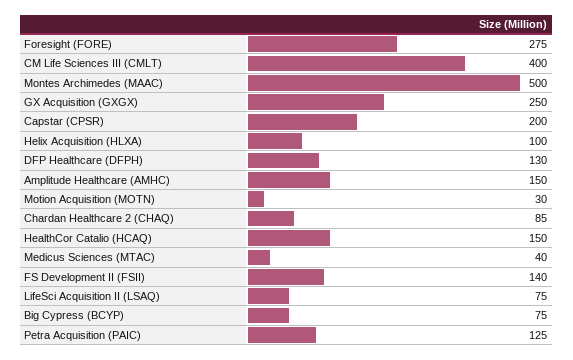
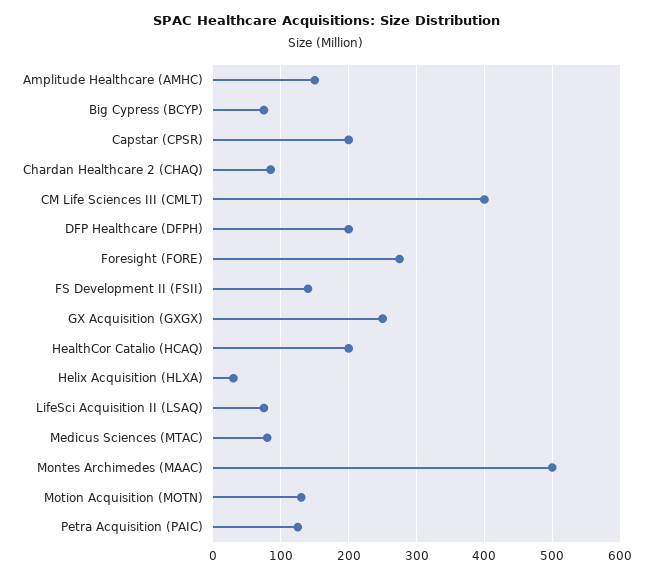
Helix Acquisition (HLXA): 100 -> 30
DFP Healthcare (DFPH): 130 -> 200
Motion Acquisition (MOTN): 30 -> 130
HealthCor Catalio (HCAQ): 150 -> 200
Medicus Sciences (MTAC): 40 -> 80

